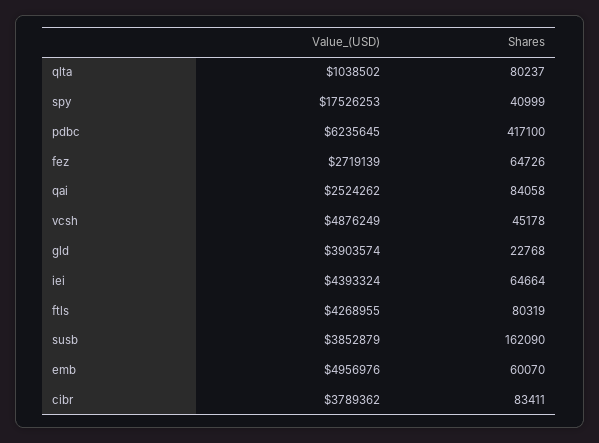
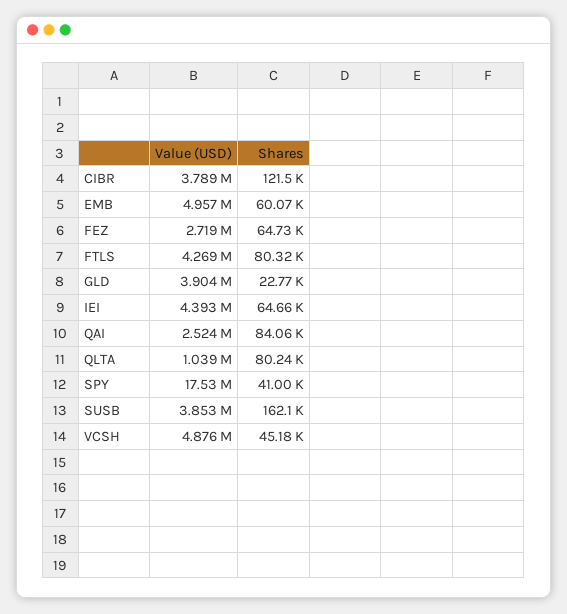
Value_(USD), pdbc: 6235645 -> none
Shares, pdbc: 417100 -> none
Shares, cibr: 83411 -> 121500

